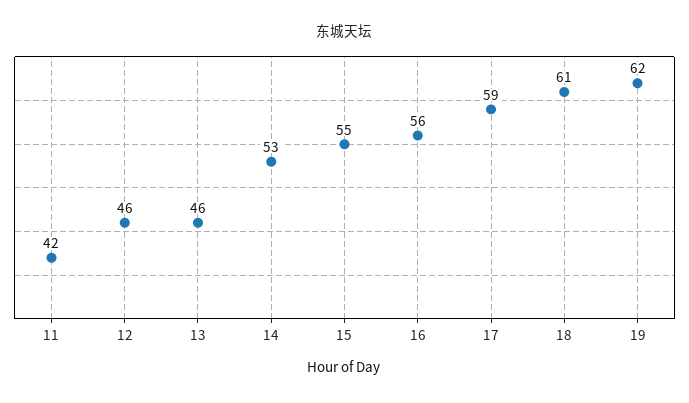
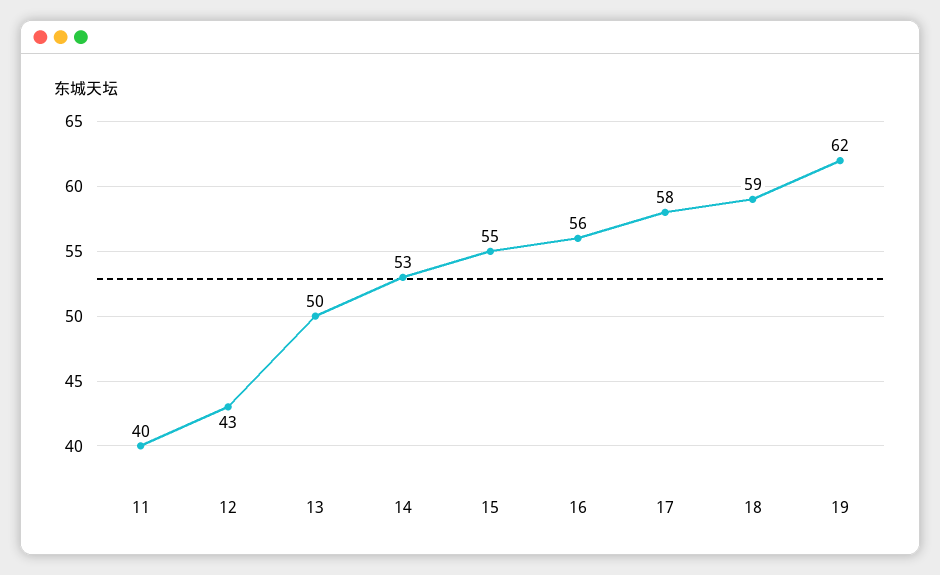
11: 42 -> 40
12: 46 -> 43
13: 46 -> 50
17: 59 -> 58
18: 61 -> 59

